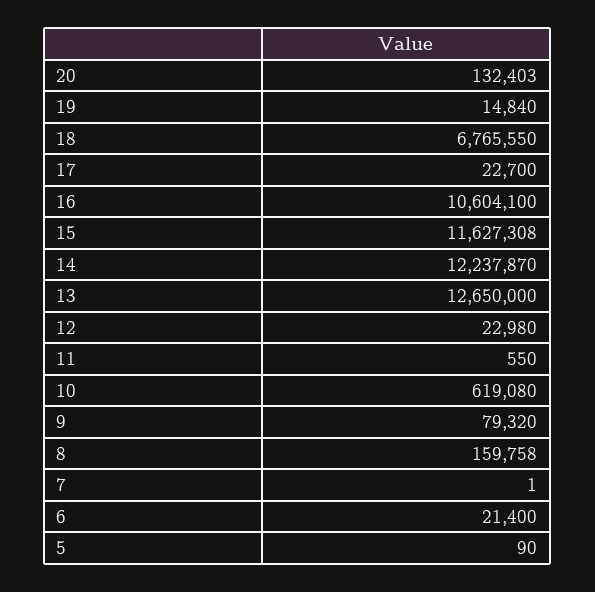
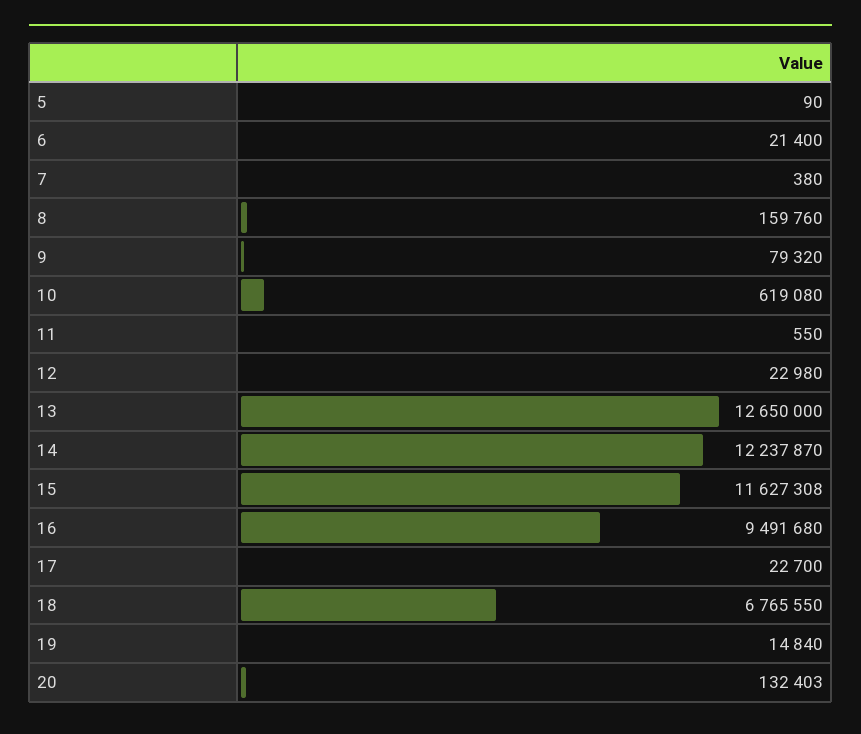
16: 10604100 -> 9491680
8: 159758 -> 159760
7: 1 -> 380

